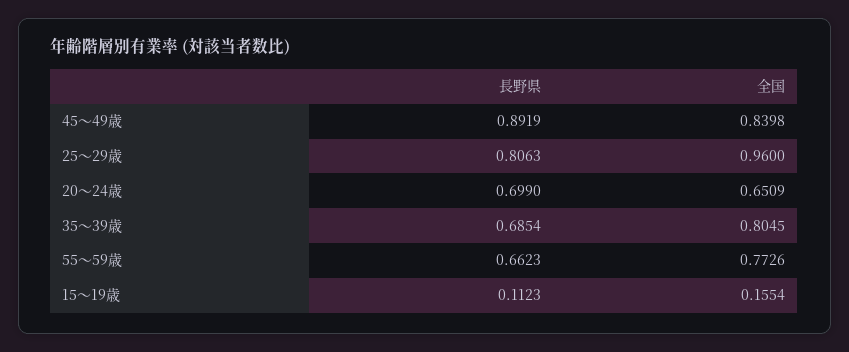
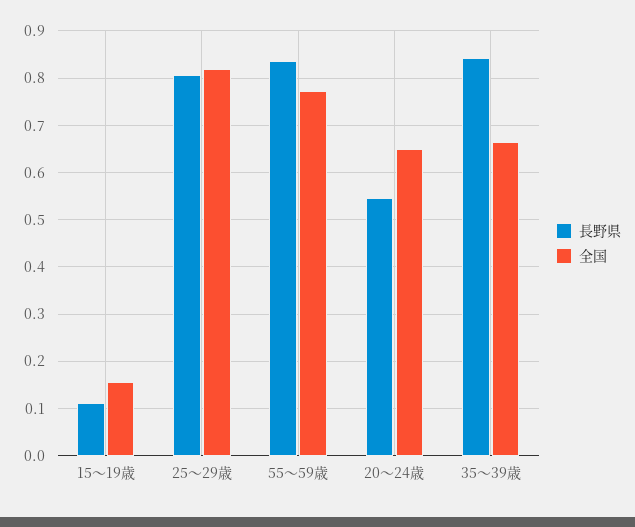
長野県, 45～49歳: 0.8919 -> none
全国, 45～49歳: 0.8398 -> none
全国, 25～29歳: 0.96 -> 0.82
長野県, 20～24歳: 0.699 -> 0.54
長野県, 35～39歳: 0.6854 -> 0.84
全国, 35～39歳: 0.8045 -> 0.66
長野県, 55～59歳: 0.6623 -> 0.84

